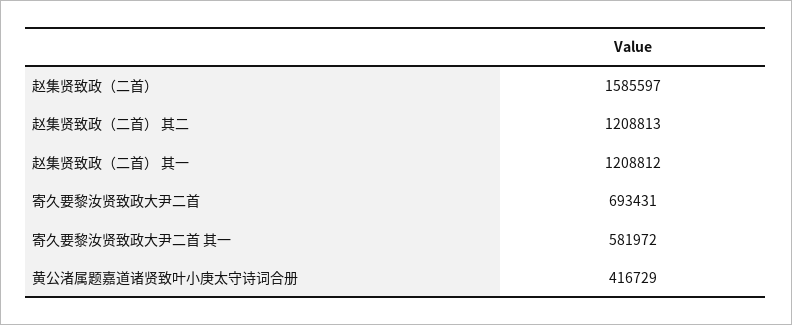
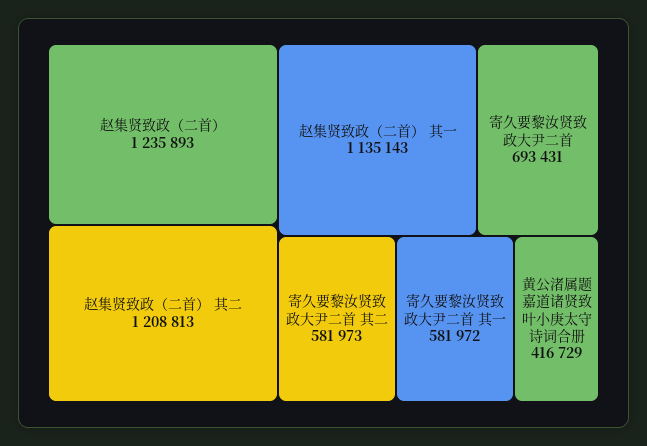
赵集贤致政（二首）: 1585597 -> 1235893
赵集贤致政（二首） 其一: 1208812 -> 1135143
寄久要黎汝贤致政大尹二首 其二: none -> 581973

